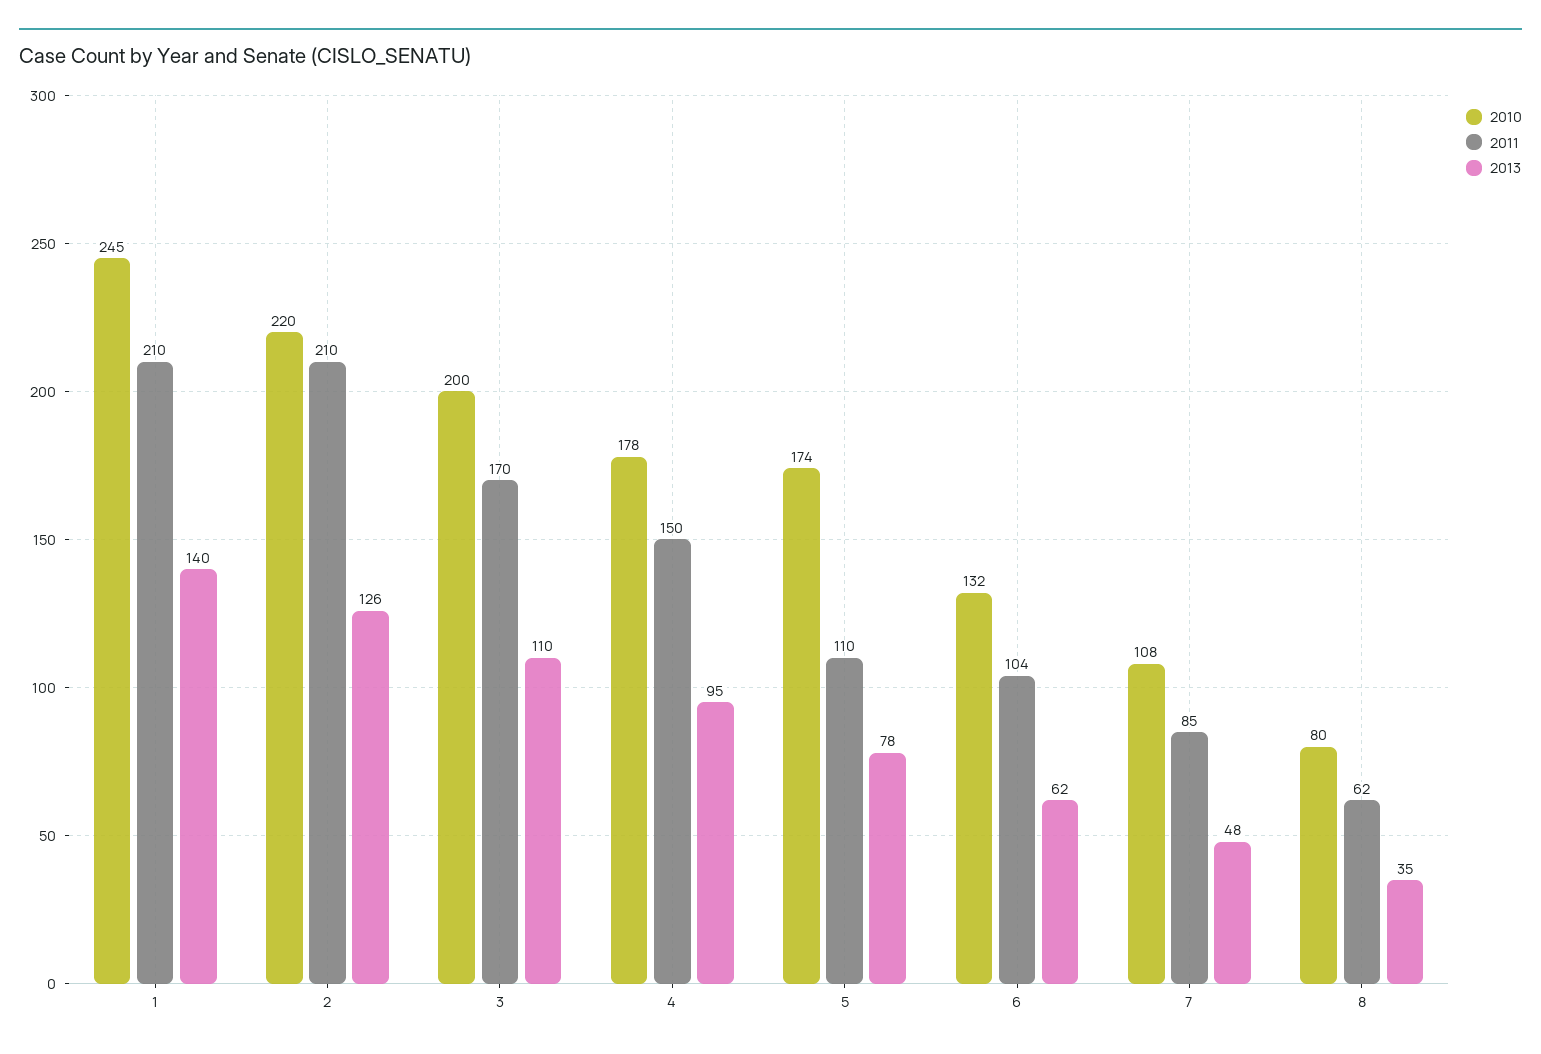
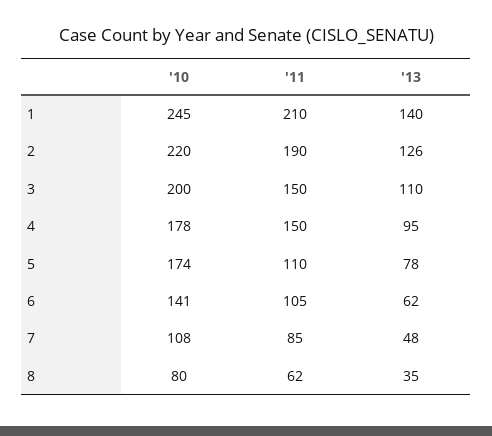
2011, 2: 210 -> 190
2011, 3: 170 -> 150
2010, 6: 132 -> 141
2011, 6: 104 -> 105

